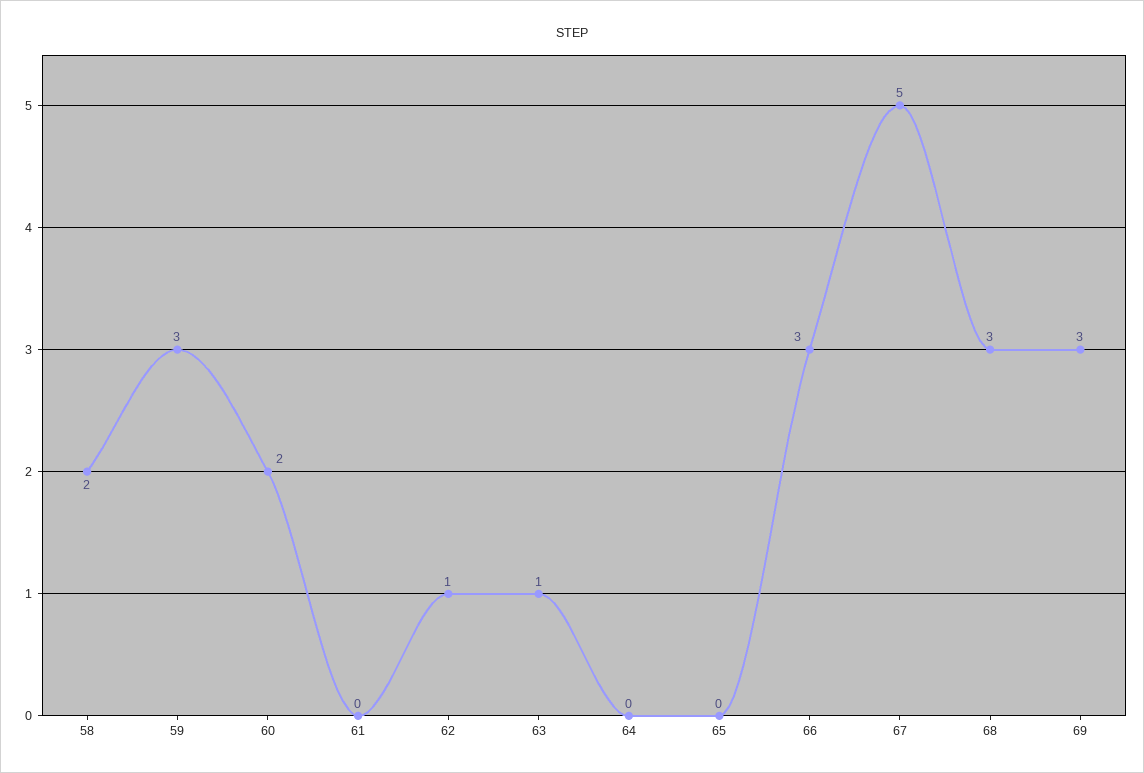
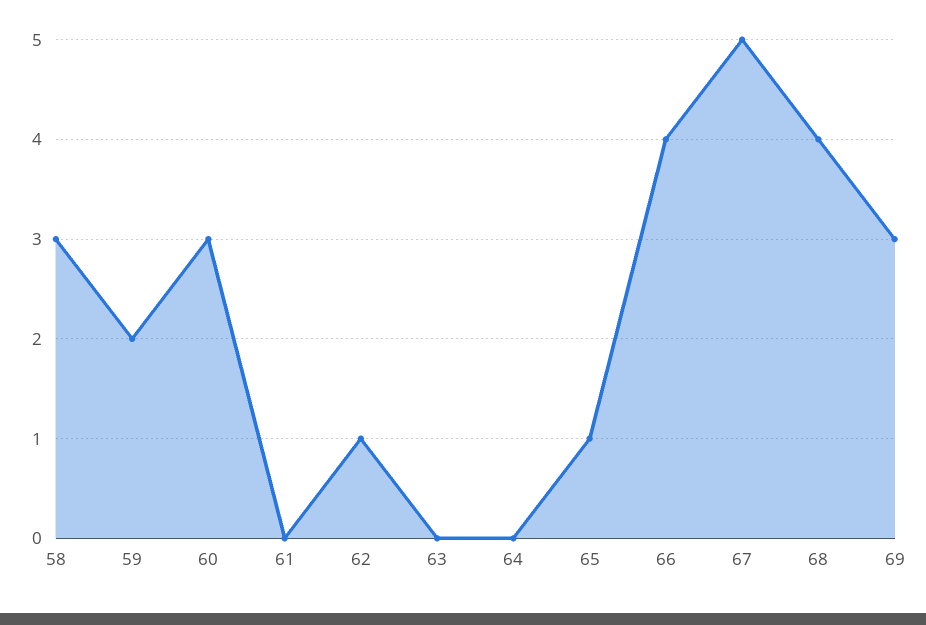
58: 2 -> 3
59: 3 -> 2
60: 2 -> 3
63: 1 -> 0
65: 0 -> 1
66: 3 -> 4
68: 3 -> 4

